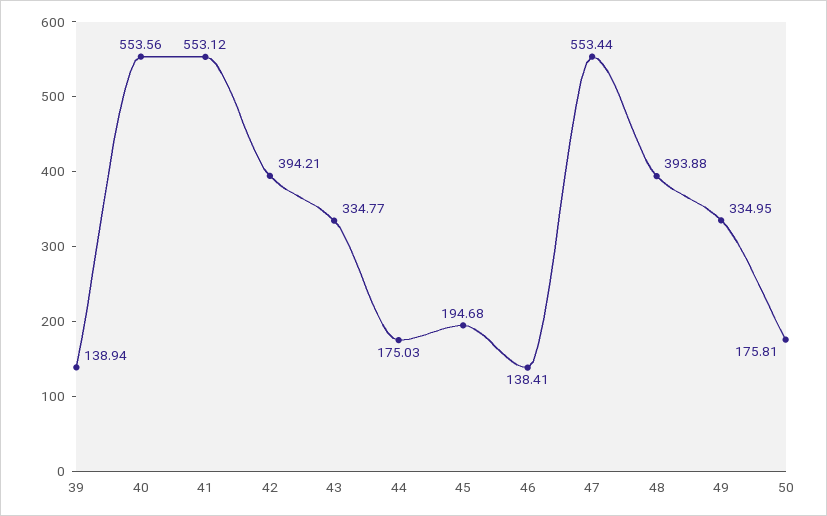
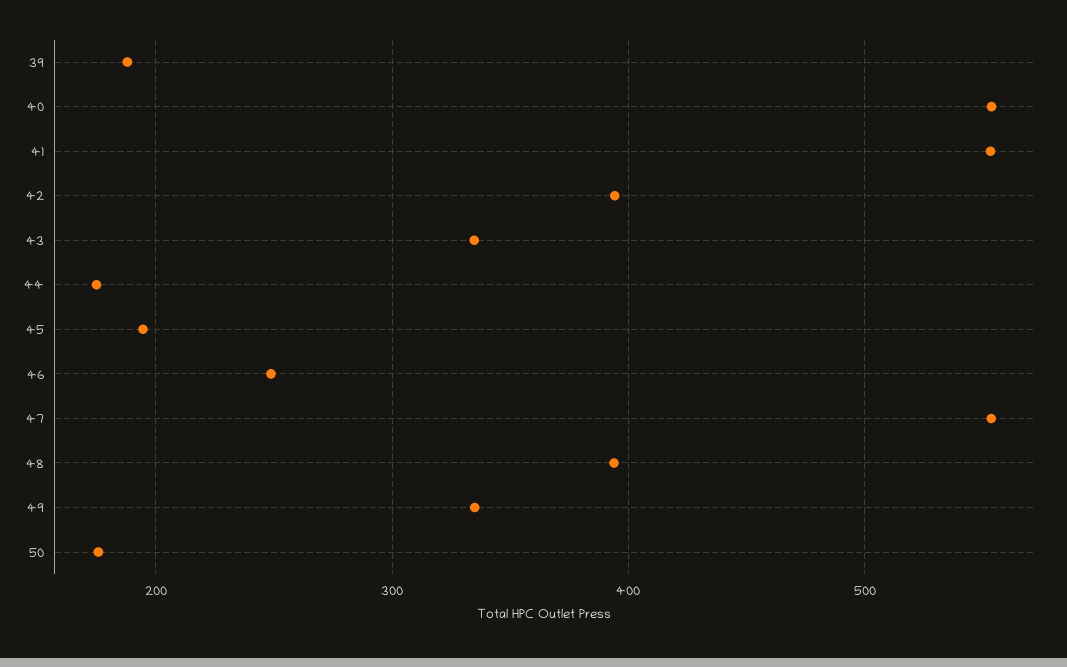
39: 138.94 -> 190
46: 138.41 -> 250

